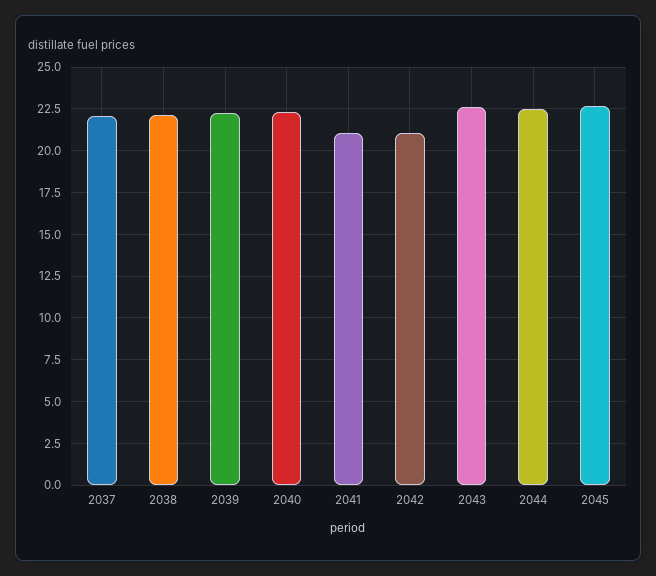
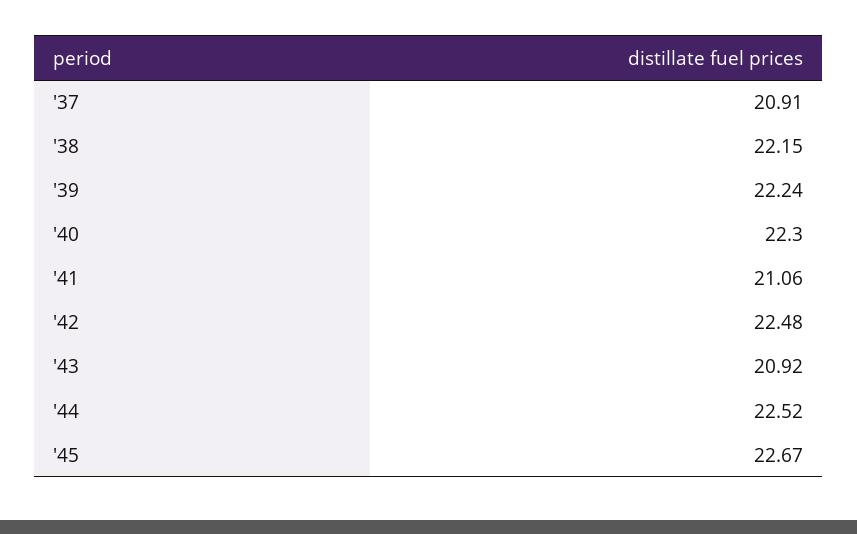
2037: 22 -> 20.91
2042: 21 -> 22.48
2043: 22.5 -> 20.92

